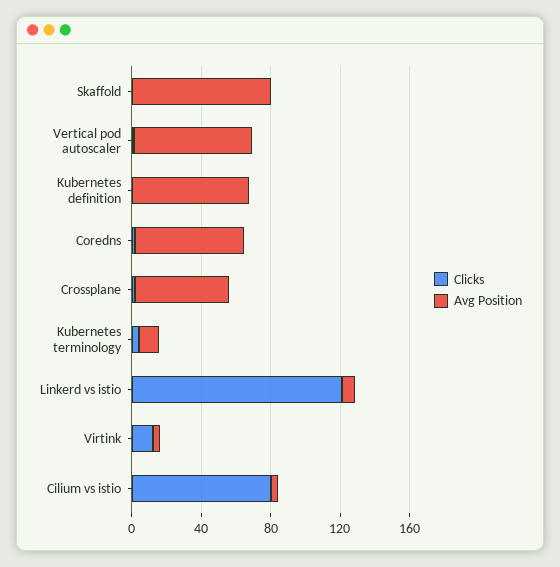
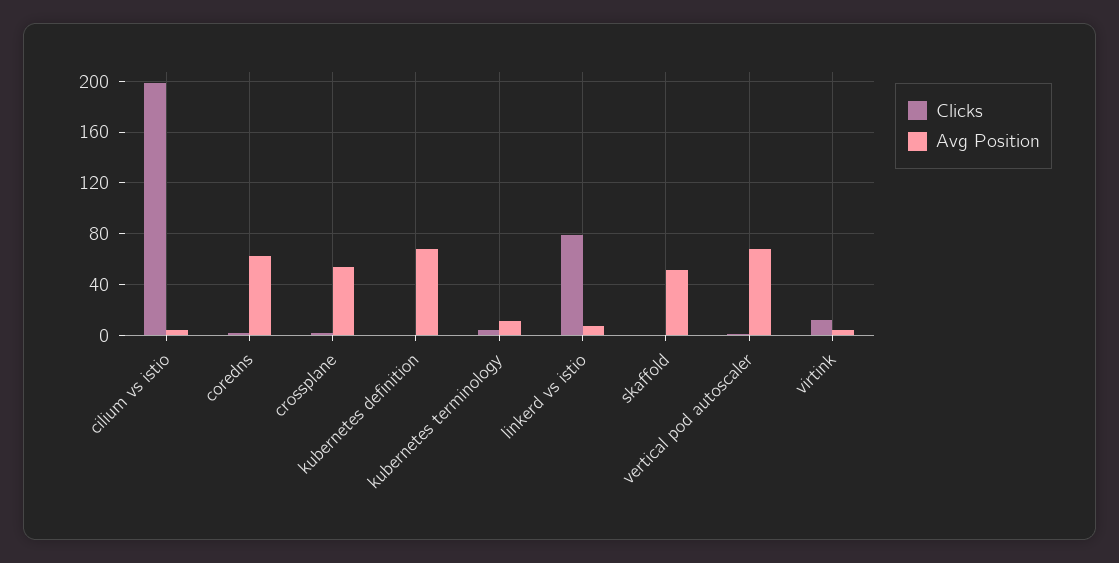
Avg Position, Skaffold: 80 -> 50
Clicks, Linkerd vs istio: 120 -> 80
Clicks, Cilium vs istio: 80 -> 200

